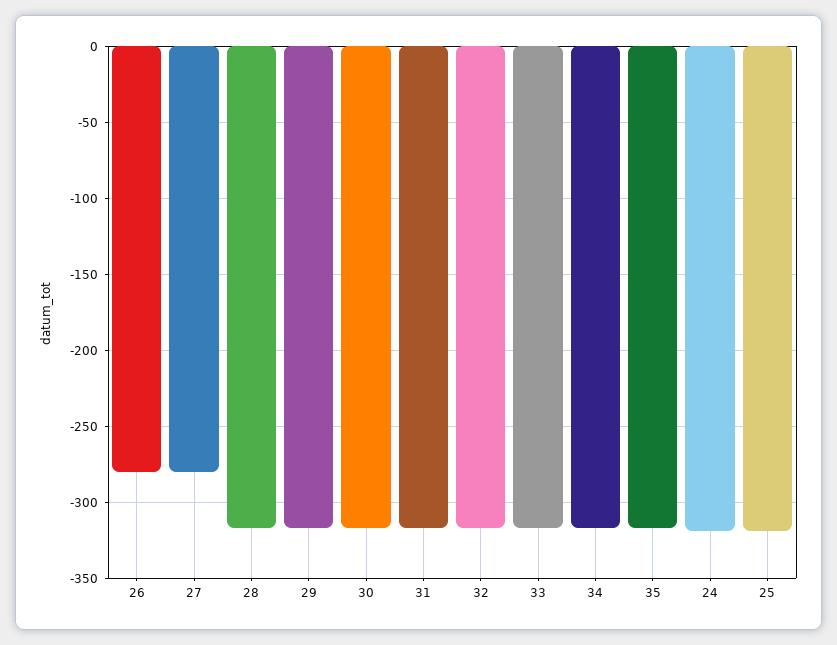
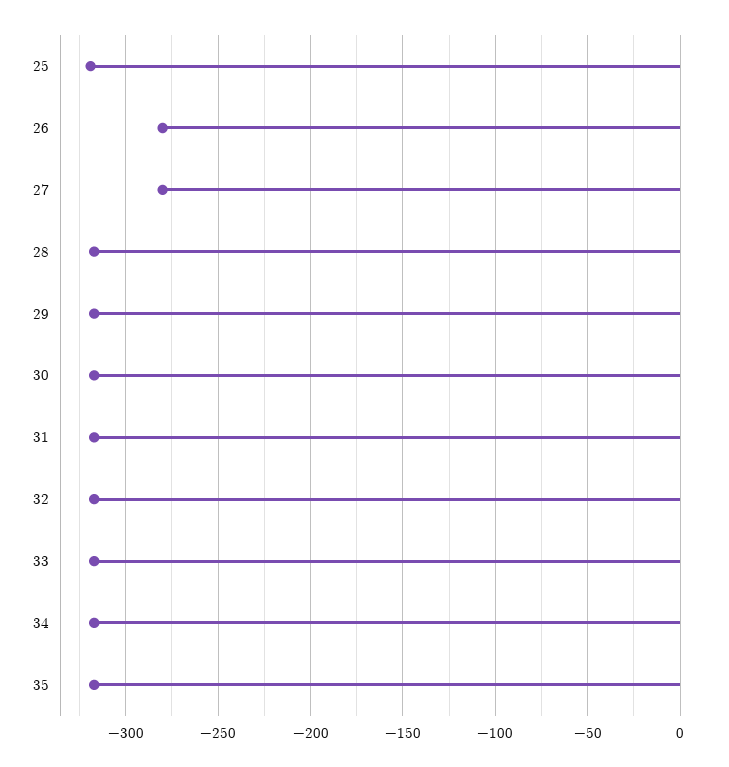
24: -320 -> none

